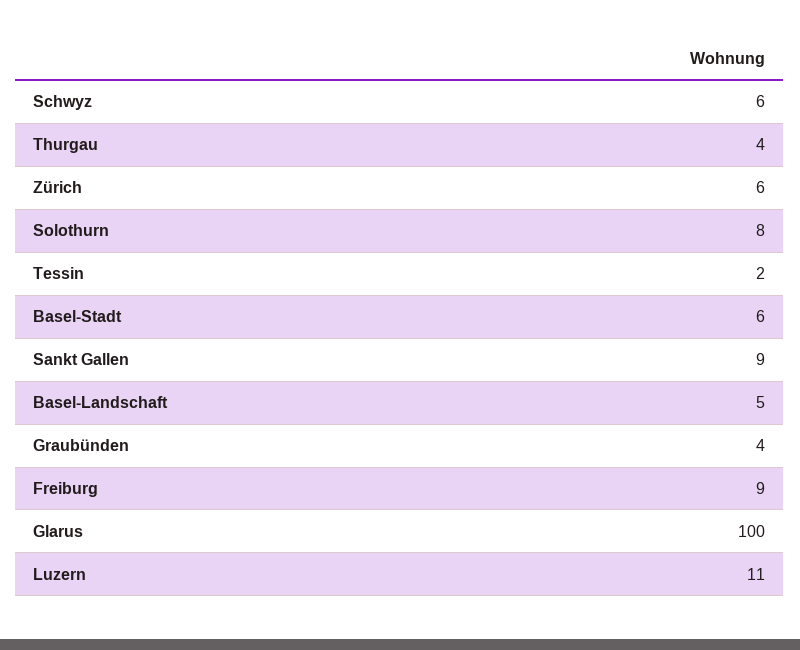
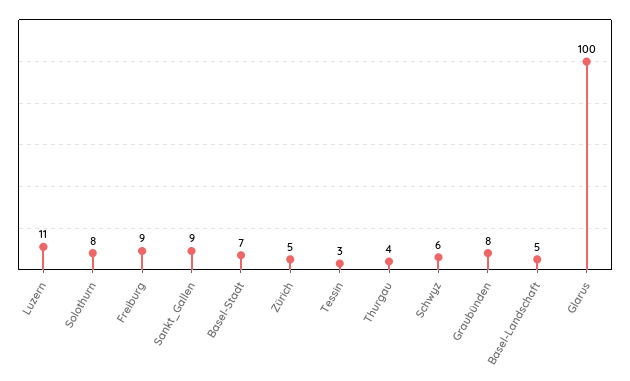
Zürich: 6 -> 5
Tessin: 2 -> 3
Basel-Stadt: 6 -> 7
Graubünden: 4 -> 8

